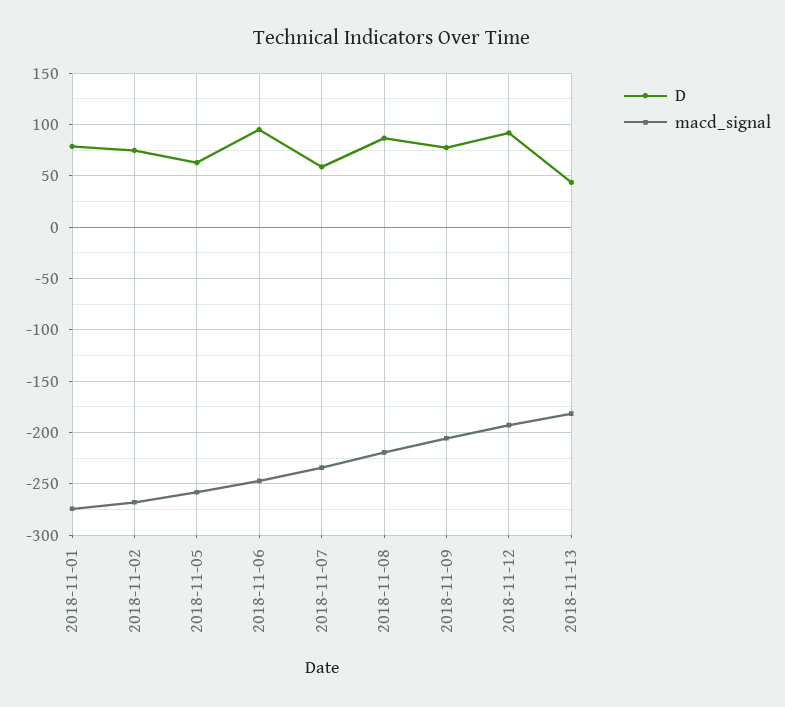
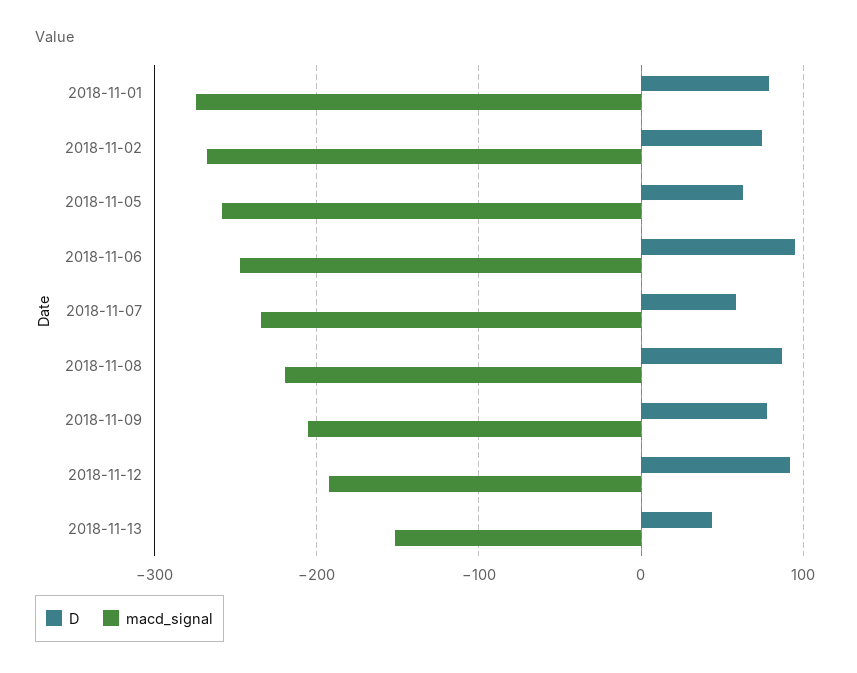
macd_signal, 2018-11-13: -180 -> -150

